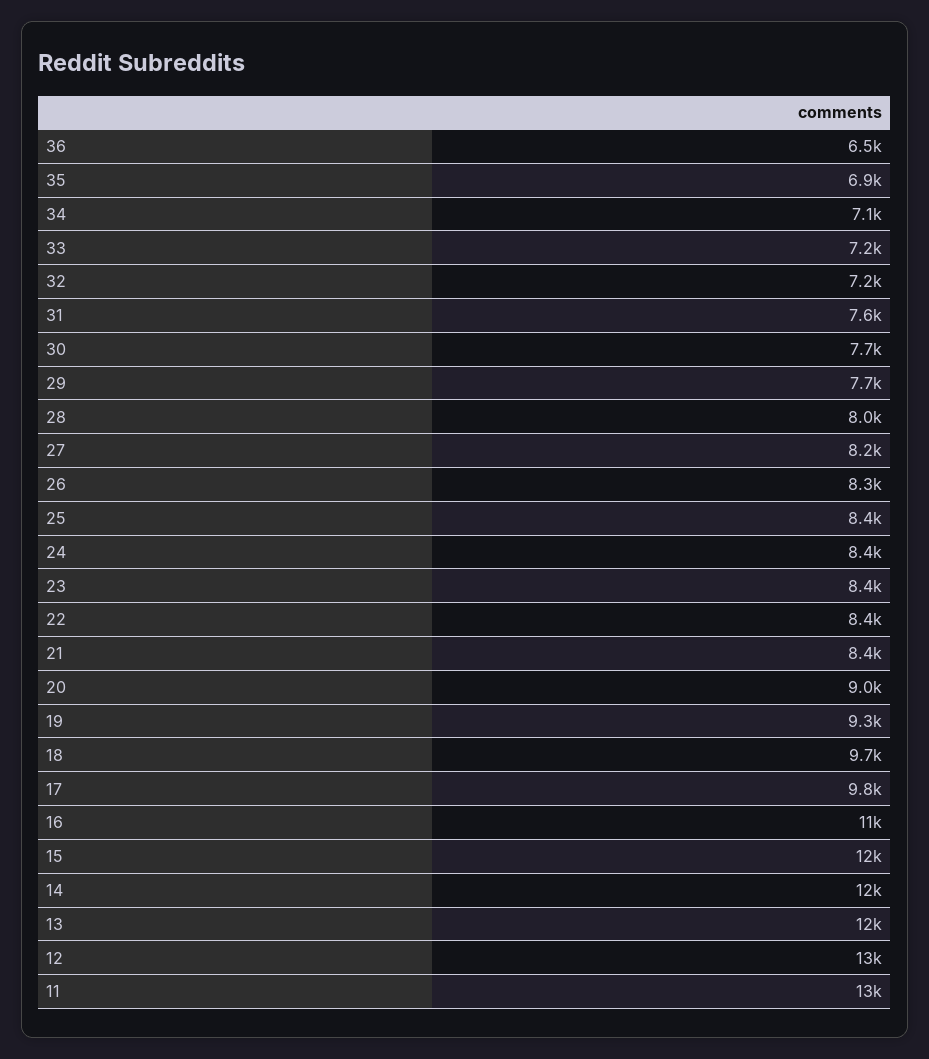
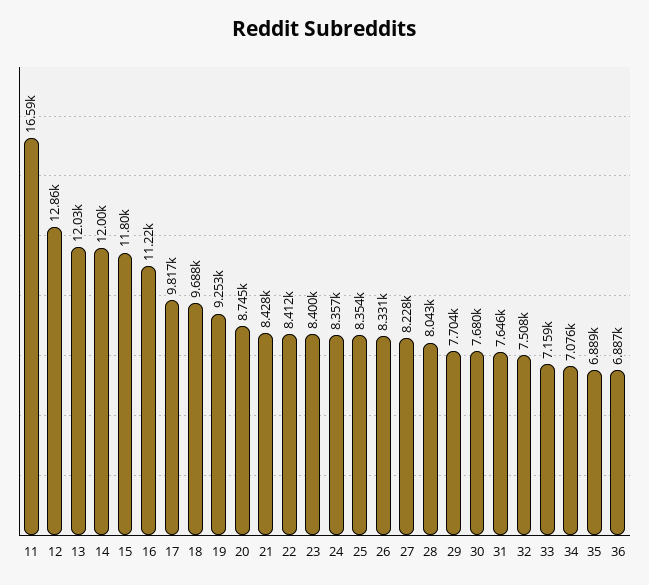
36: 6500 -> 6887
32: 7200 -> 7508
20: 9000 -> 8745
11: 13000 -> 16590

